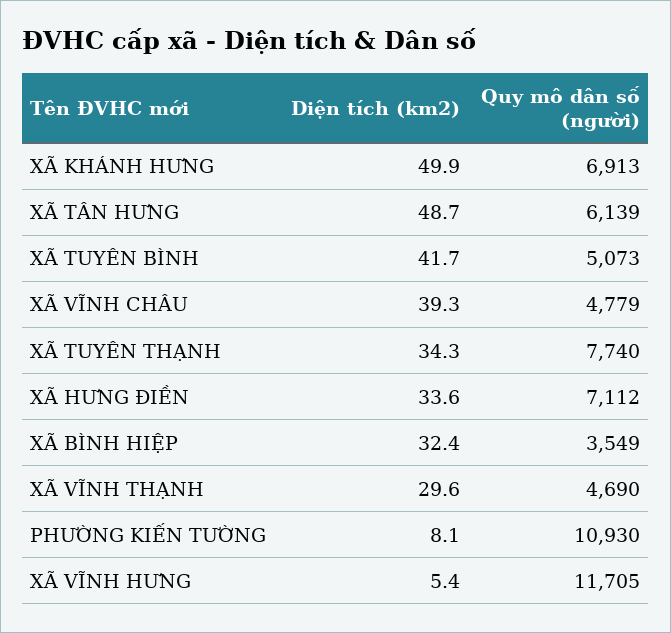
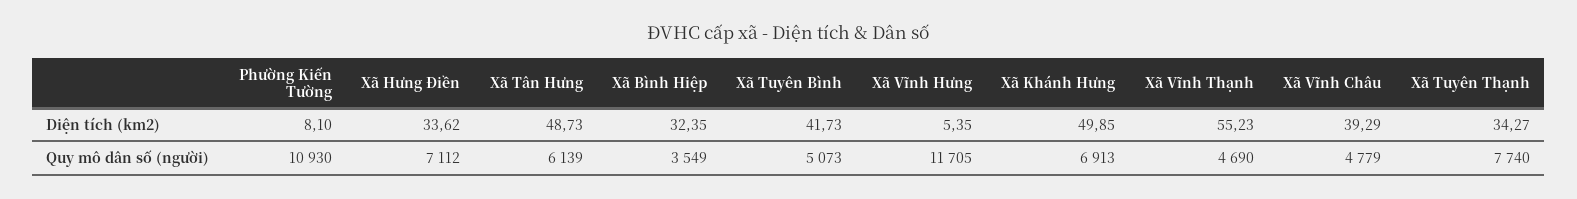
Diện tích (km2), XÃ VĨNH THẠNH: 29.6 -> 55.23

